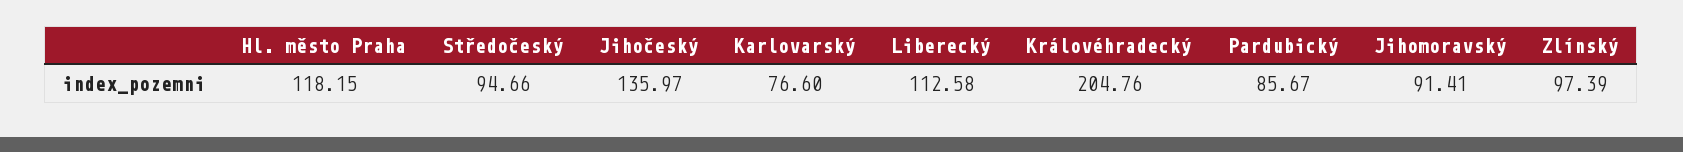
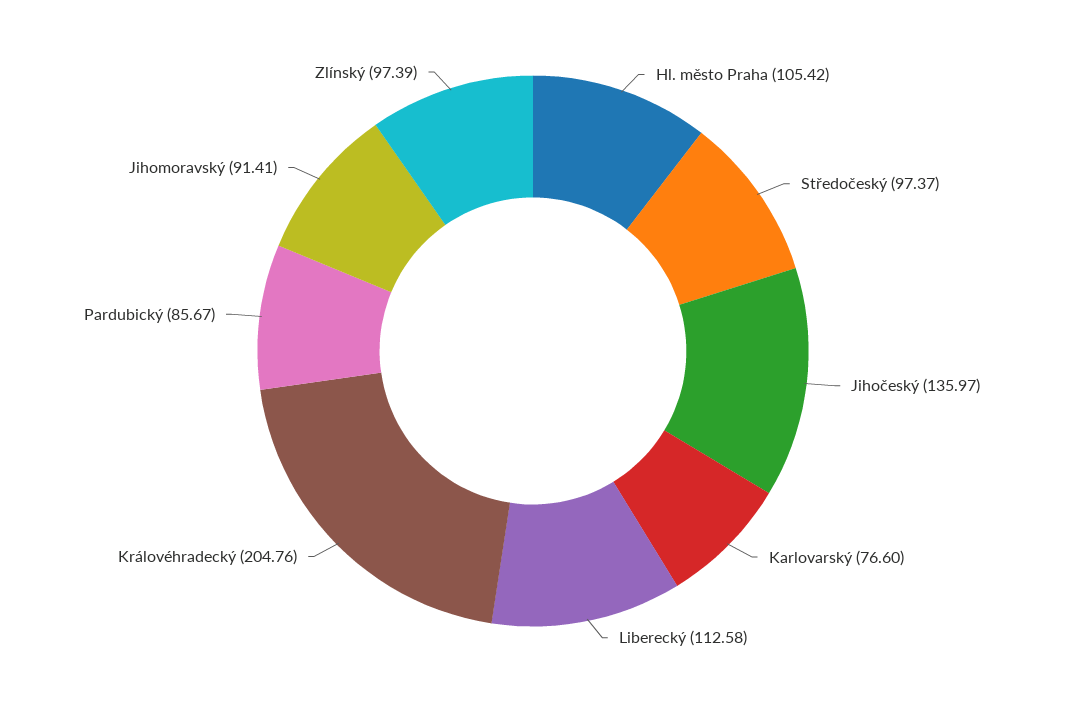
Hl. město Praha: 118.15 -> 105.42
Středočeský: 94.66 -> 97.37

